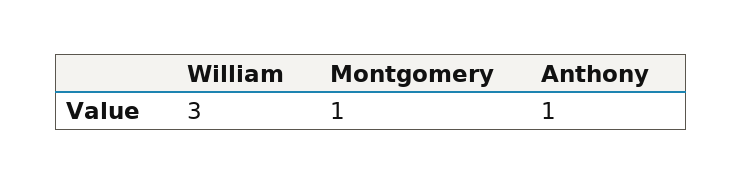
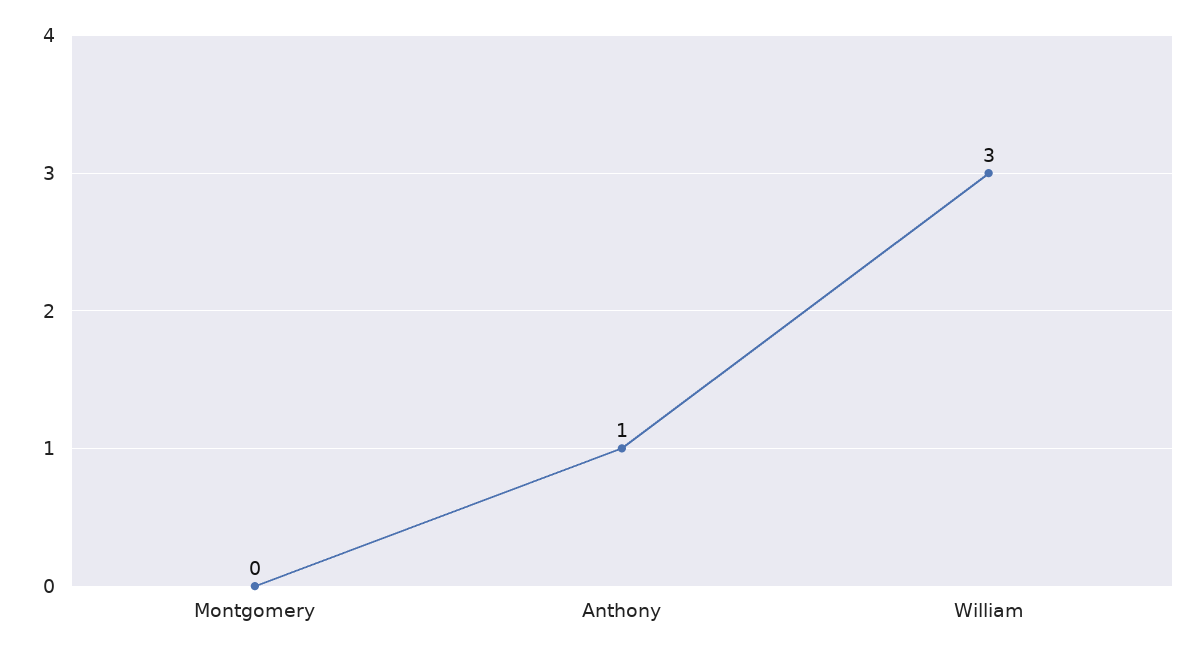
Montgomery: 1 -> 0

